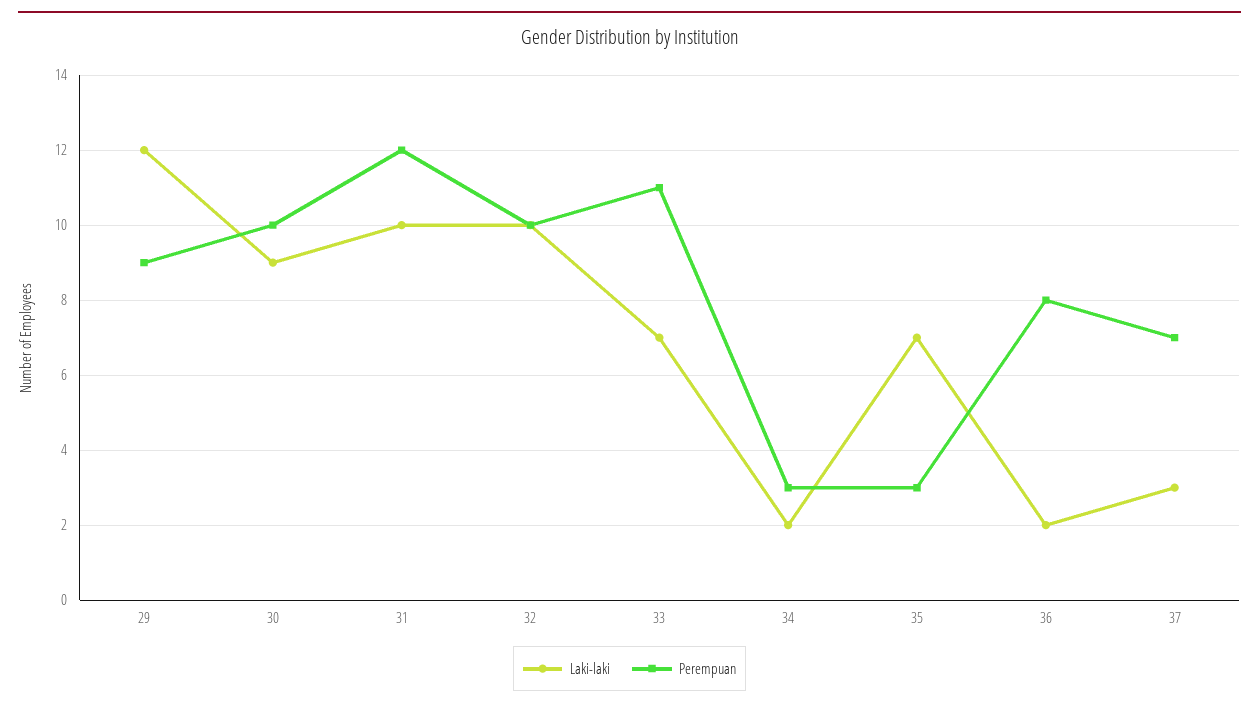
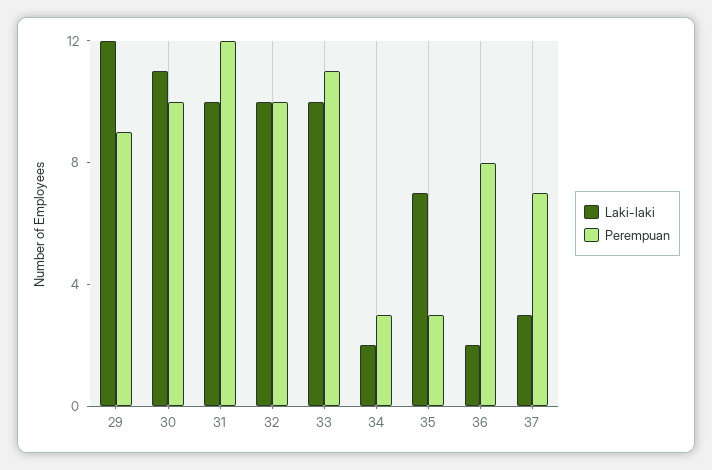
Laki-laki, 30: 9 -> 11
Laki-laki, 33: 7 -> 10

